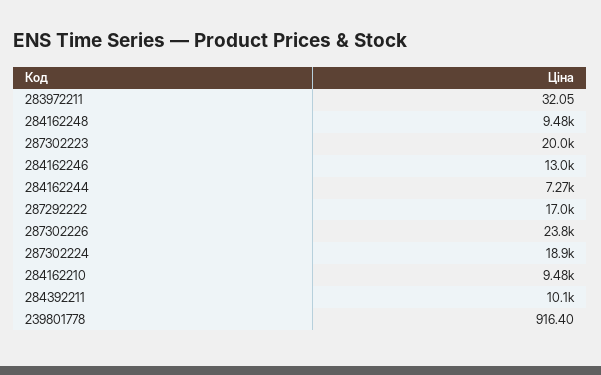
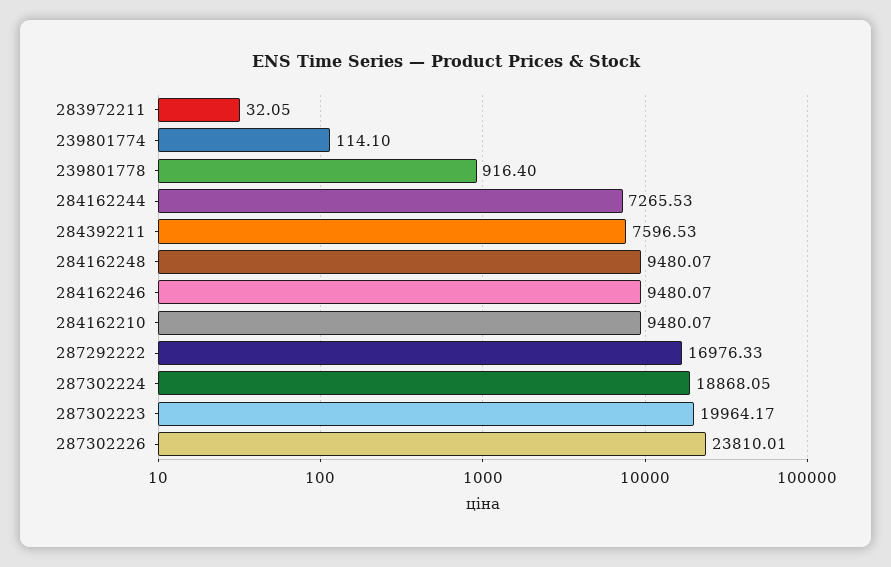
284162246: 13000 -> 9480.07
284392211: 10100 -> 7596.53
239801774: none -> 114.1

